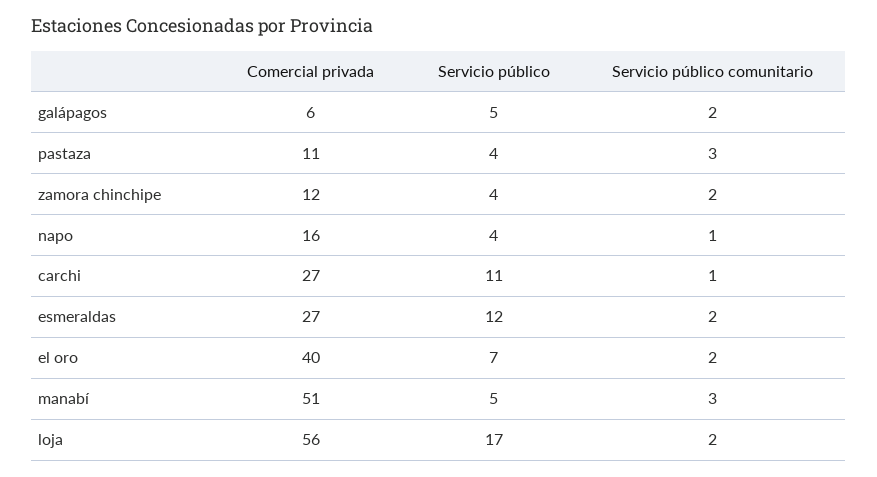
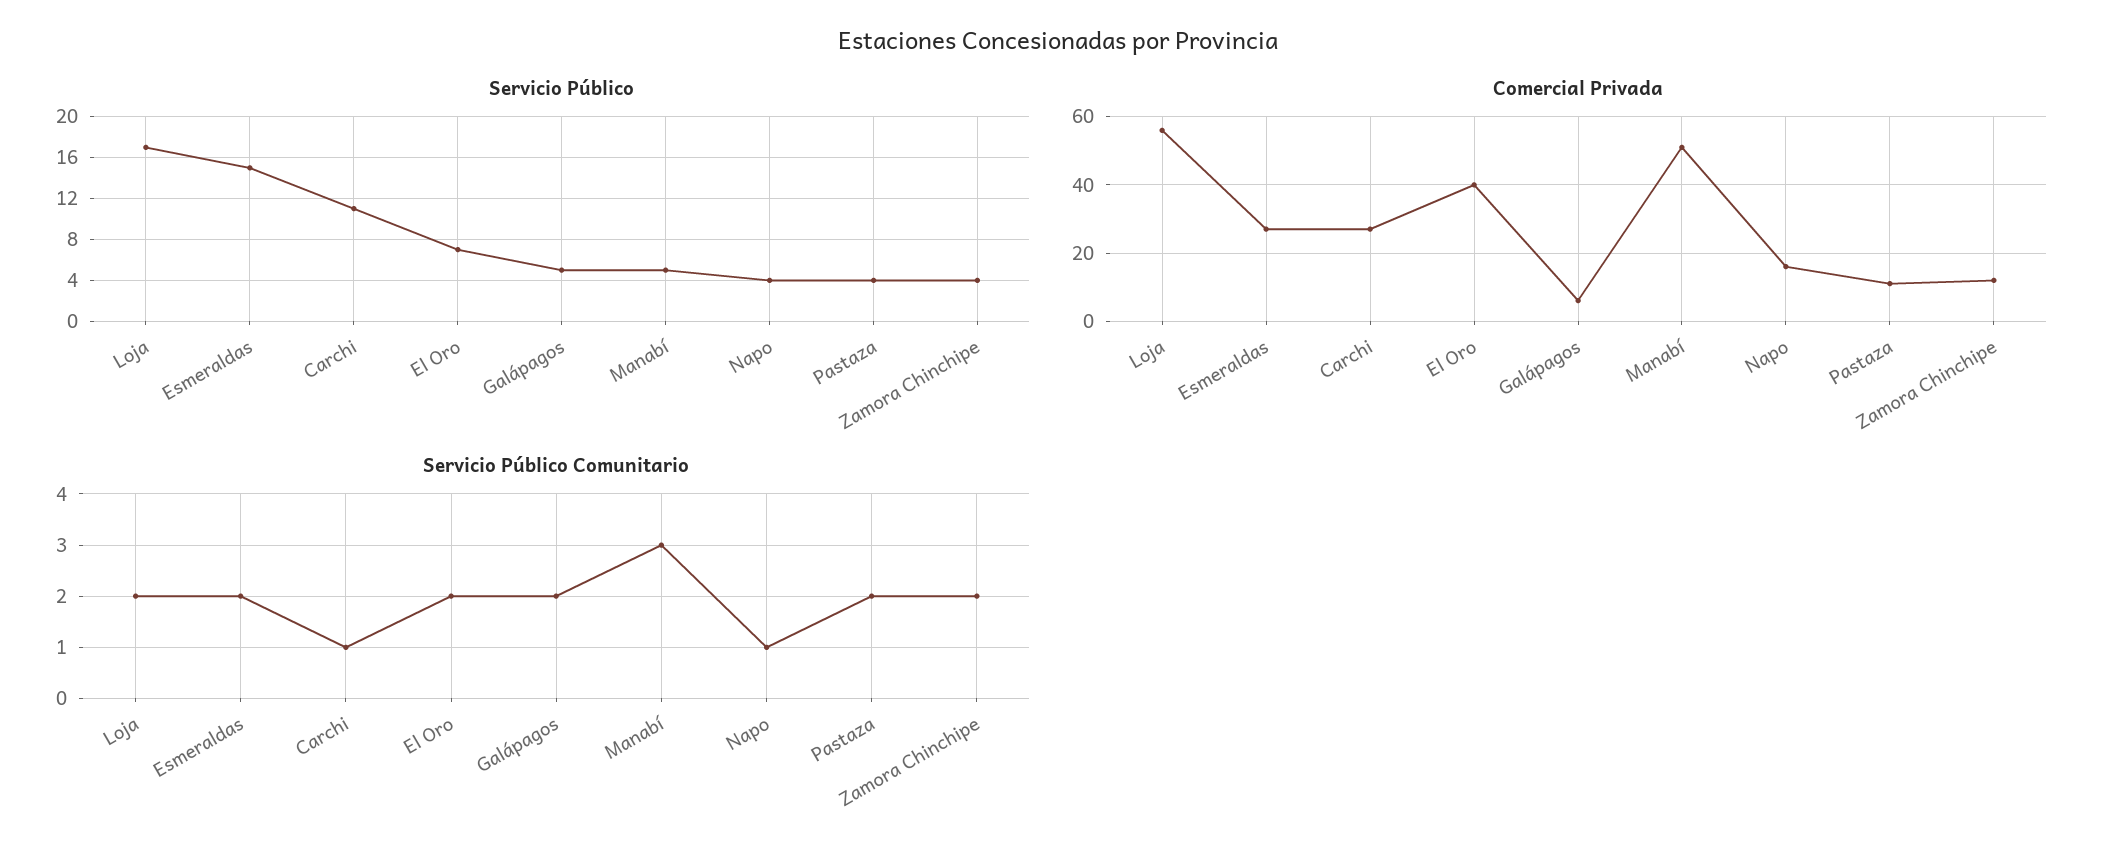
Servicio público comunitario, pastaza: 3 -> 2
Servicio público, esmeraldas: 12 -> 15

